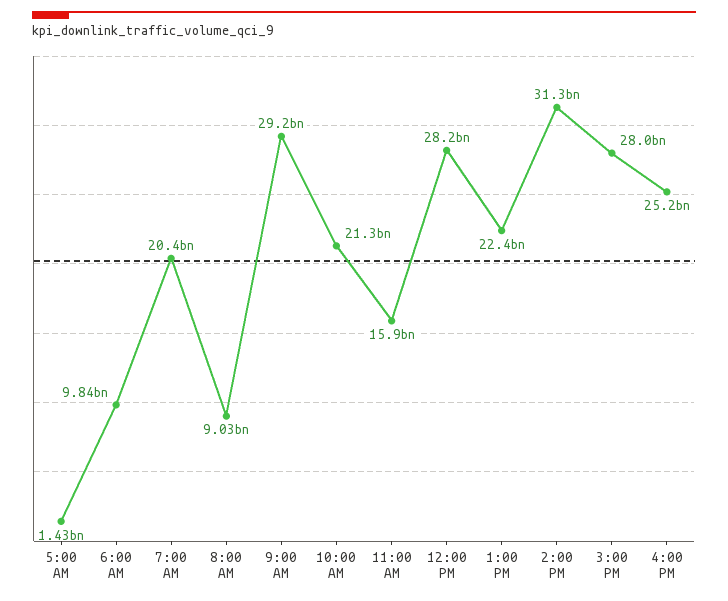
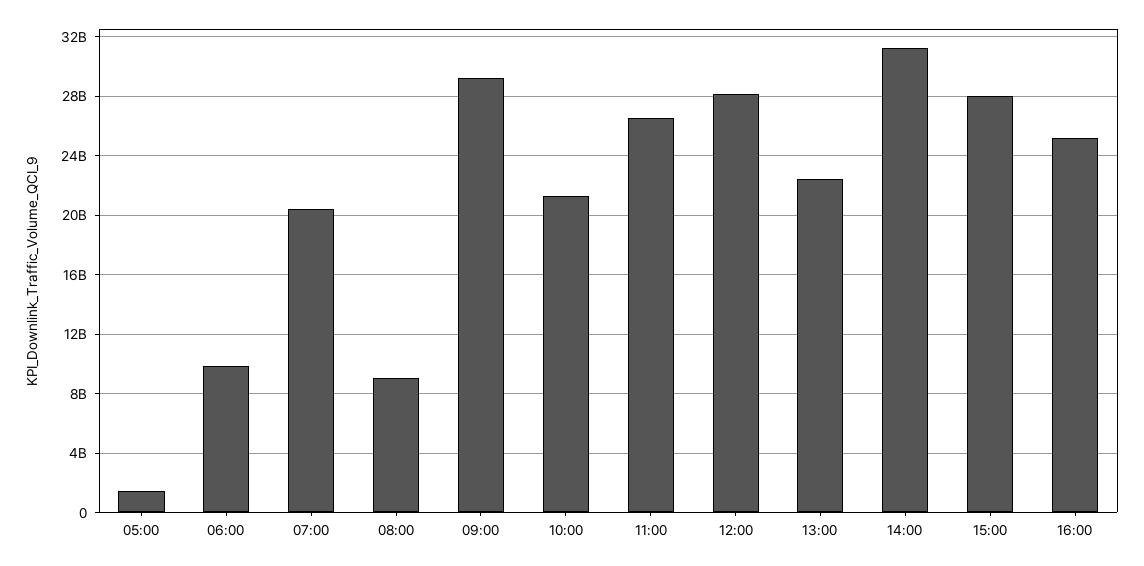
11:00 AM: 15900000000 -> 26500000000

